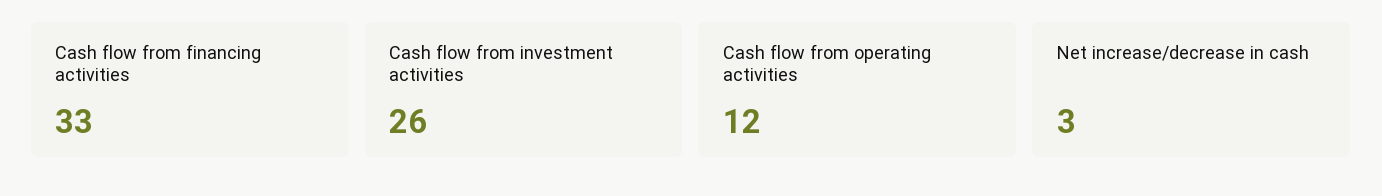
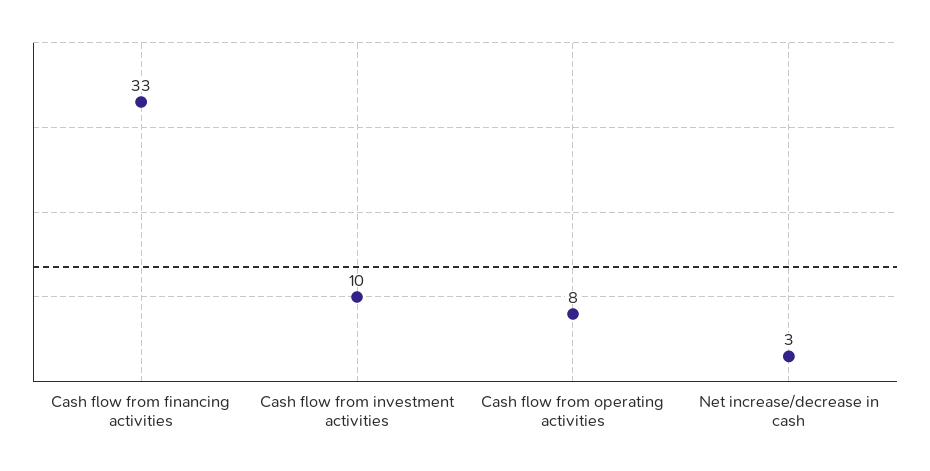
Cash flow from investment activities: 26 -> 10
Cash flow from operating activities: 12 -> 8

